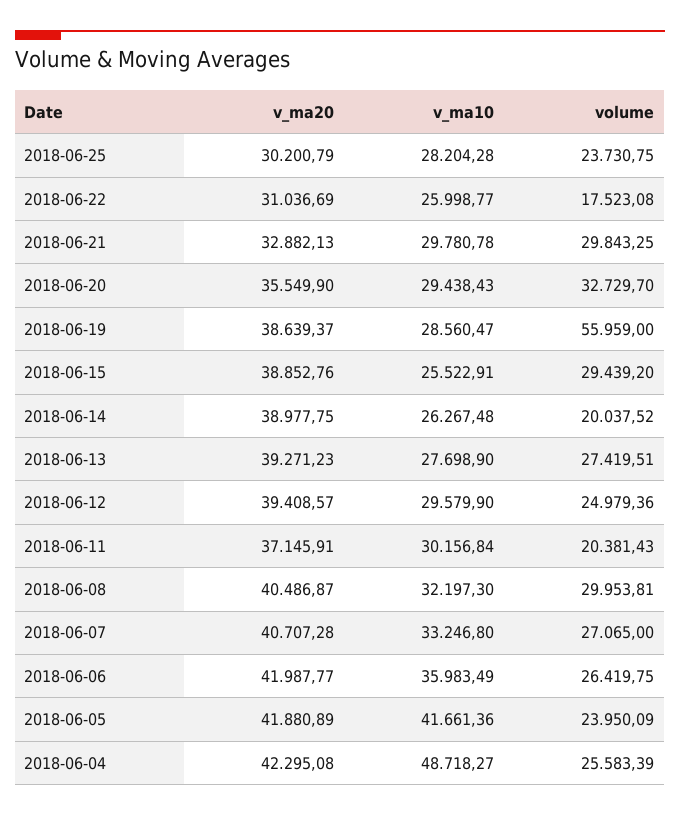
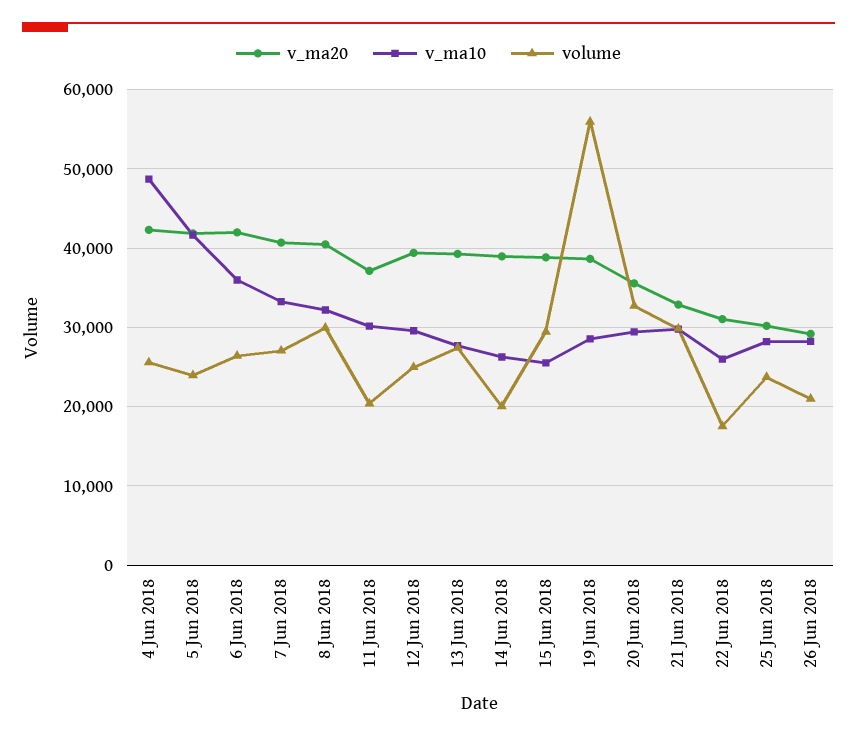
v_ma20, 26 Jun 2018: none -> 29000
v_ma10, 26 Jun 2018: none -> 28000
volume, 26 Jun 2018: none -> 21000

